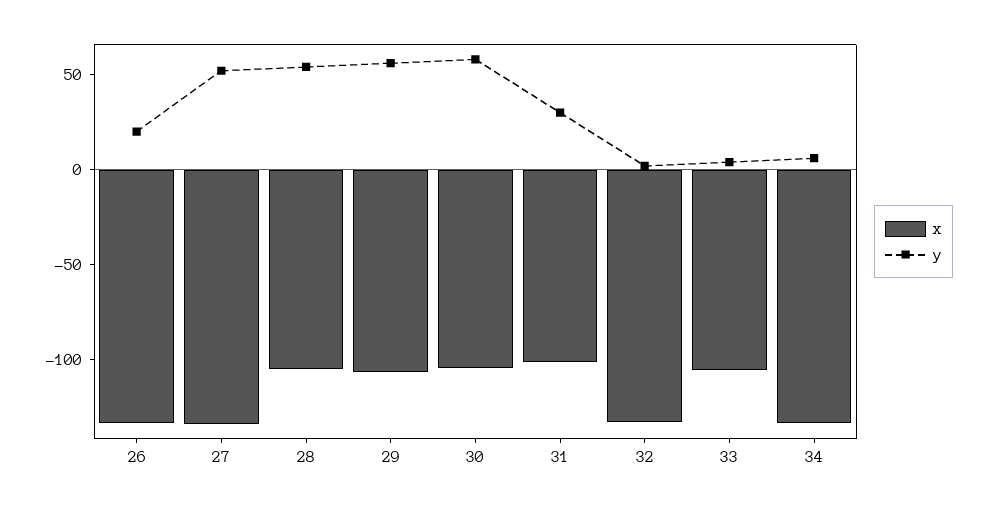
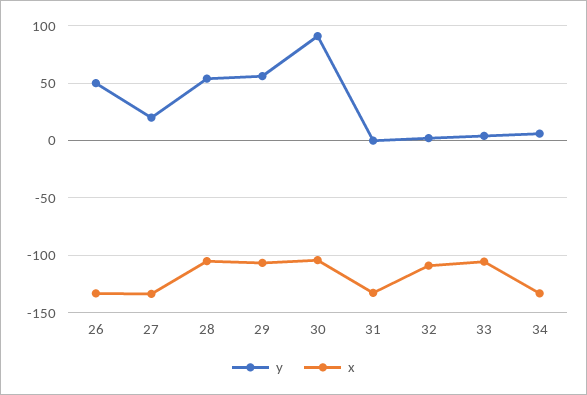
y, 26: 20 -> 50
y, 27: 50 -> 20
y, 30: 60 -> 90
x, 31: -100 -> -130
y, 31: 30 -> 0
x, 32: -130 -> -110

